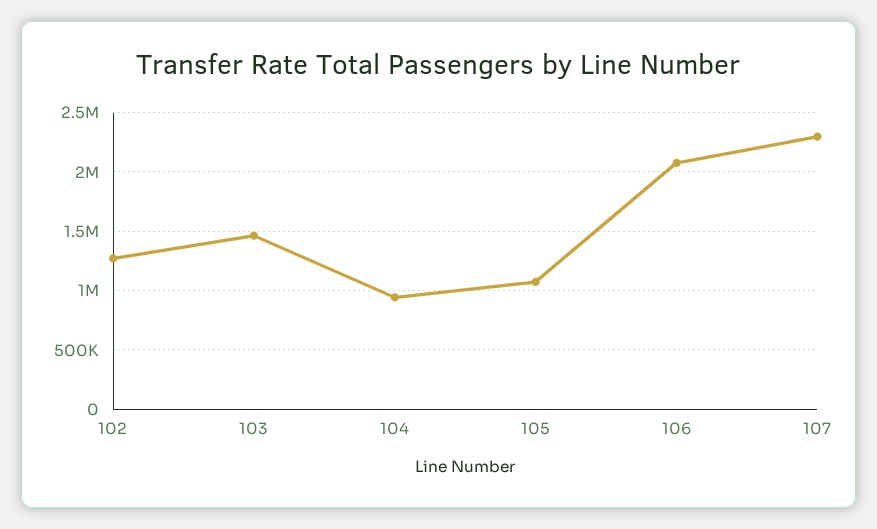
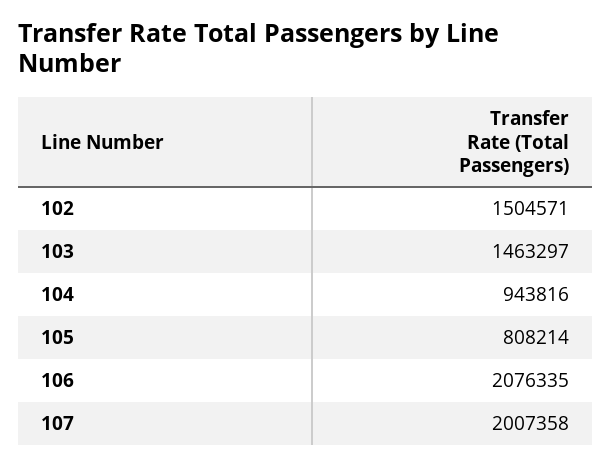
102: 1300000 -> 1504571
105: 1100000 -> 808214
107: 2300000 -> 2007358

